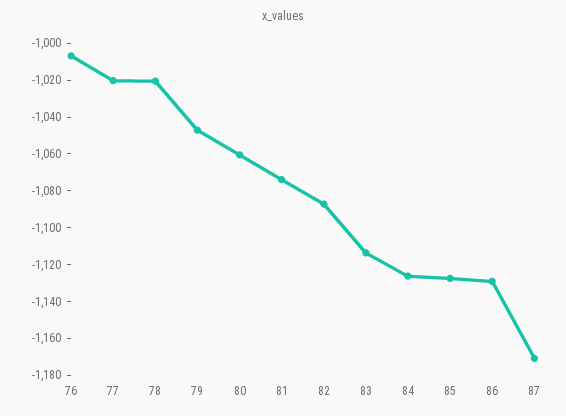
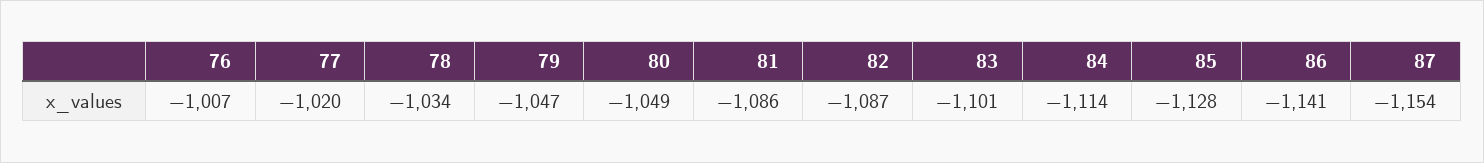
78: -1020 -> -1034
80: -1060 -> -1049
81: -1075 -> -1086
83: -1115 -> -1101
84: -1125 -> -1114
86: -1130 -> -1141
87: -1170 -> -1154

